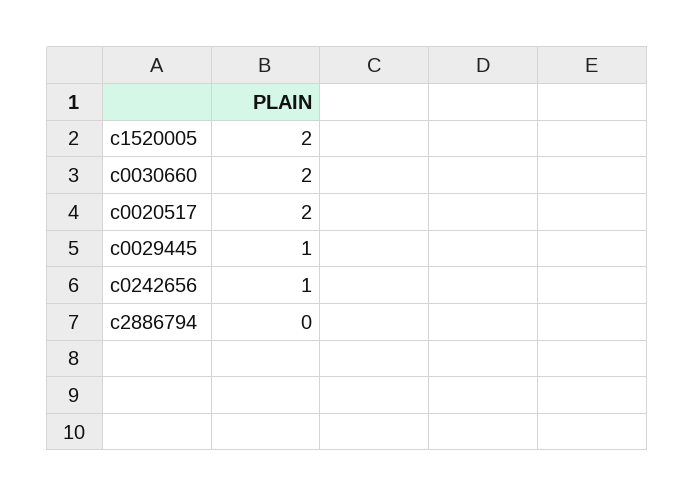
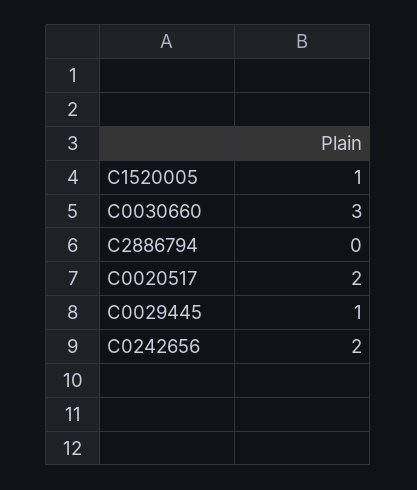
c1520005: 2 -> 1
c0030660: 2 -> 3
c0242656: 1 -> 2

